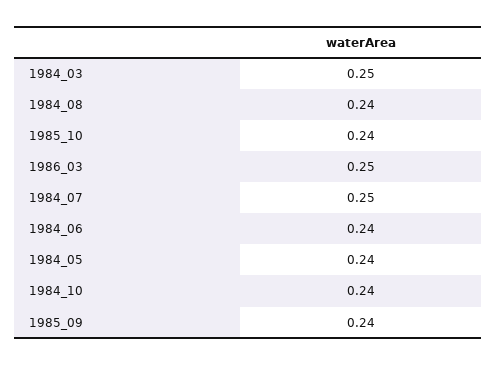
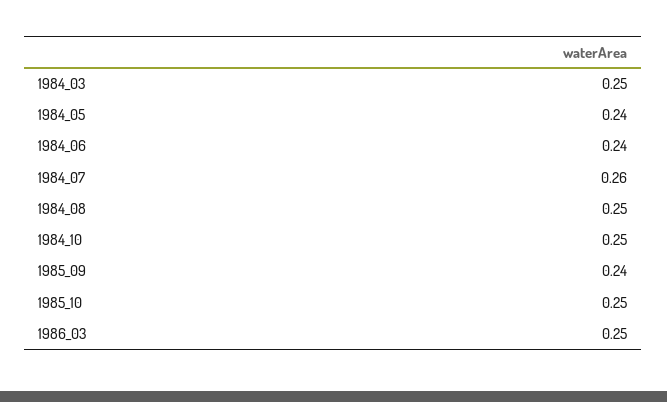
1984_08: 0.24 -> 0.25
1985_10: 0.24 -> 0.25
1984_07: 0.25 -> 0.26
1984_10: 0.24 -> 0.25

